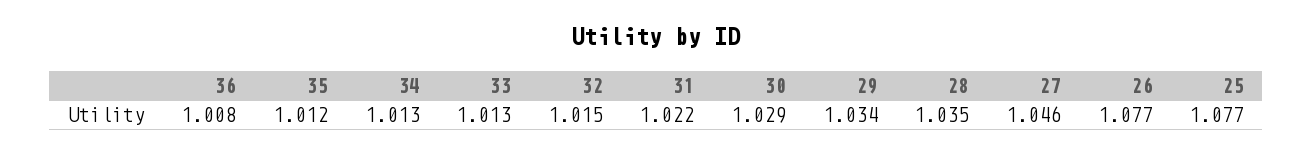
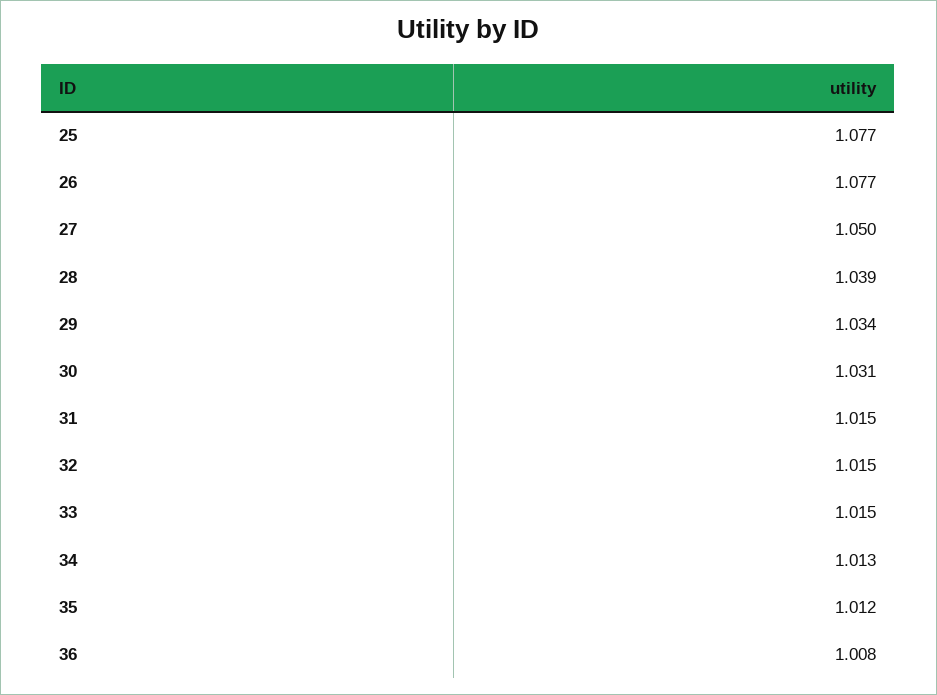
33: 1.013 -> 1.015
31: 1.022 -> 1.015
30: 1.029 -> 1.031
28: 1.035 -> 1.039
27: 1.046 -> 1.05

